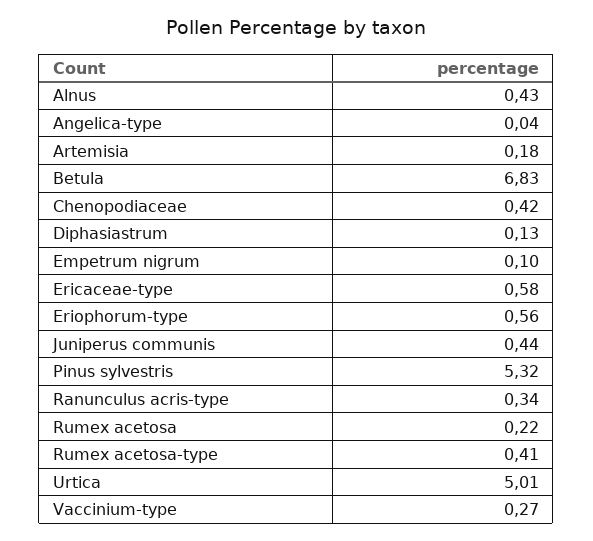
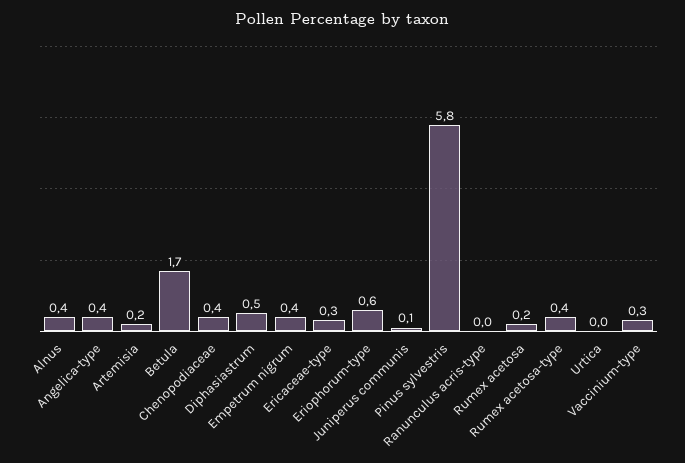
Angelica-type: 0.04 -> 0.4
Betula: 6.83 -> 1.7
Diphasiastrum: 0.13 -> 0.5
Empetrum nigrum: 0.1 -> 0.4
Ericaceae-type: 0.58 -> 0.3
Juniperus communis: 0.44 -> 0.1
Pinus sylvestris: 5.32 -> 5.8
Ranunculus acris-type: 0.34 -> 0
Urtica: 5.01 -> 0

